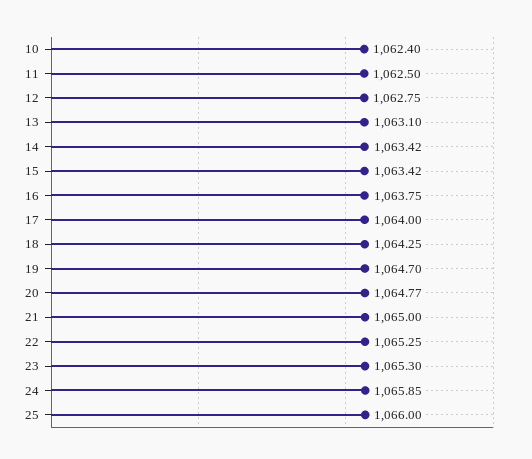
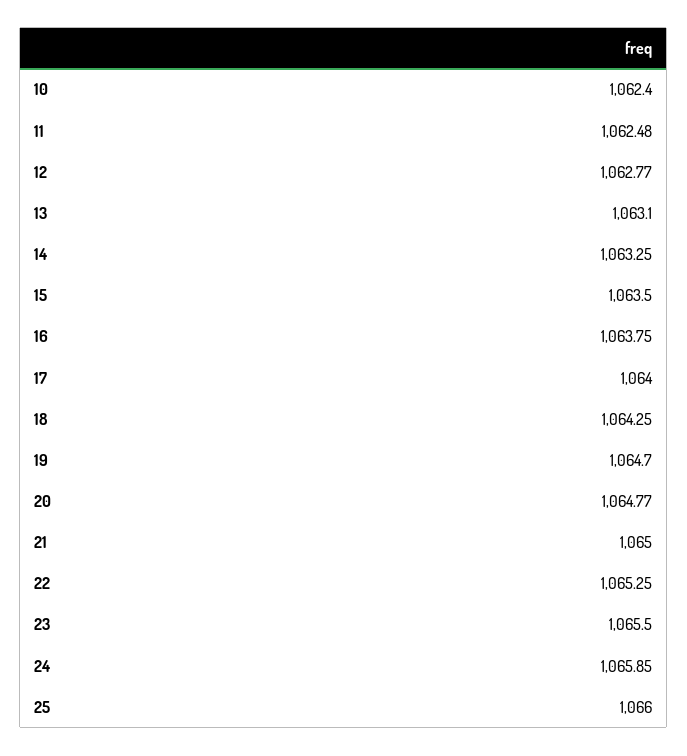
11: 1062.5 -> 1062.48
12: 1062.75 -> 1062.77
14: 1063.42 -> 1063.25
15: 1063.42 -> 1063.5
23: 1065.3 -> 1065.5

